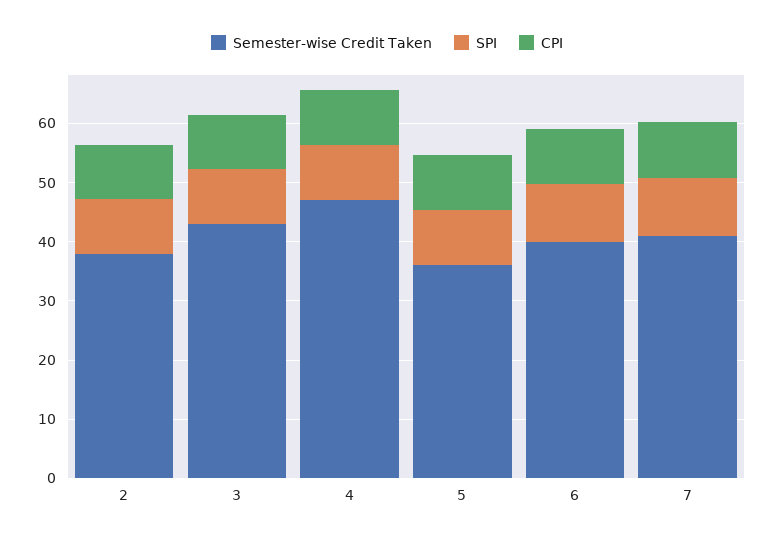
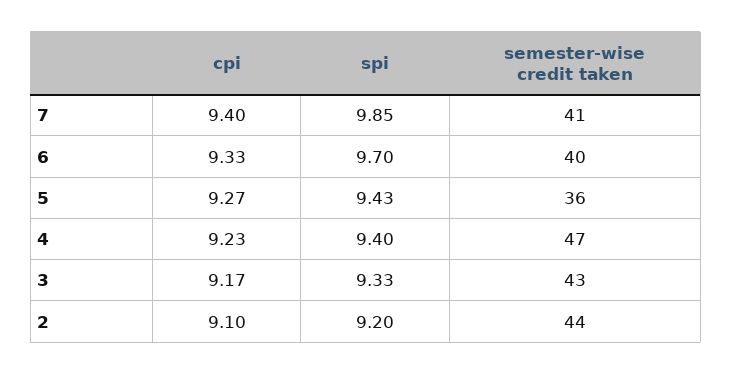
Semester-wise Credit Taken, 2: 38 -> 44

